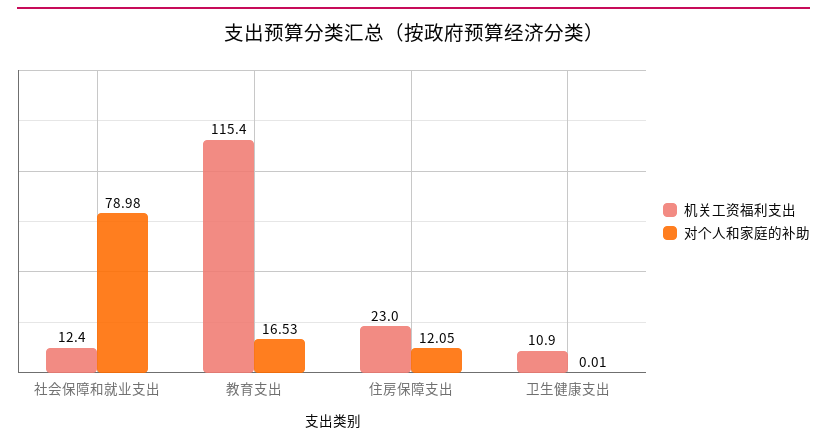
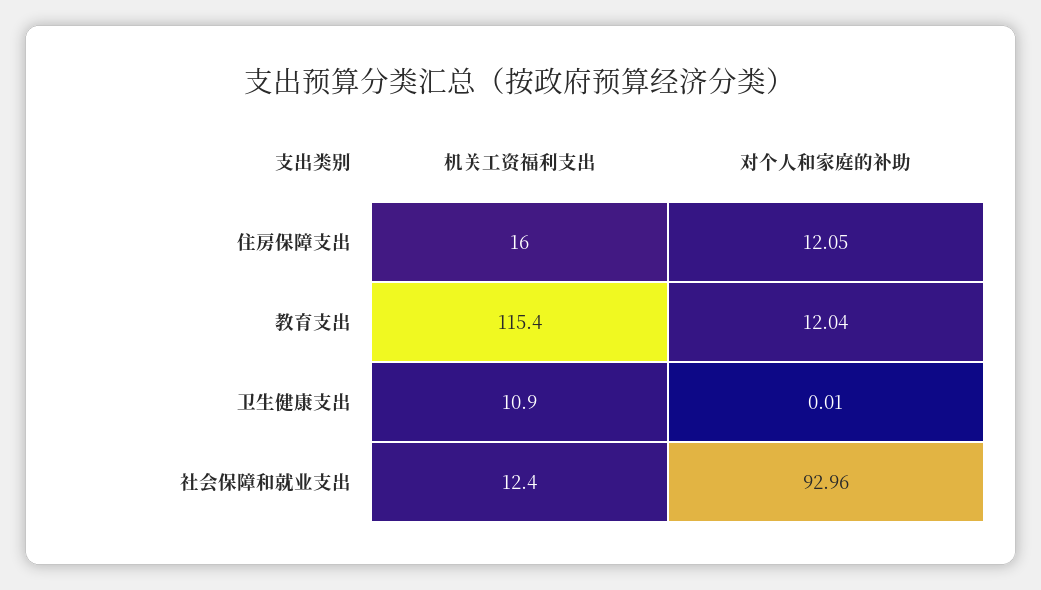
对个人和家庭的补助, 社会保障和就业支出: 78.98 -> 92.96
对个人和家庭的补助, 教育支出: 16.53 -> 12.04
机关工资福利支出, 住房保障支出: 23 -> 16

